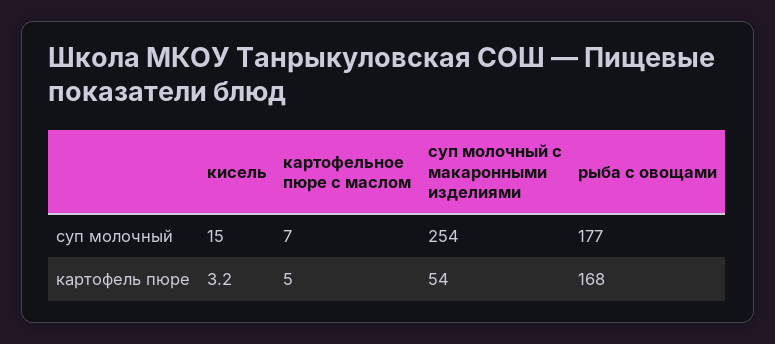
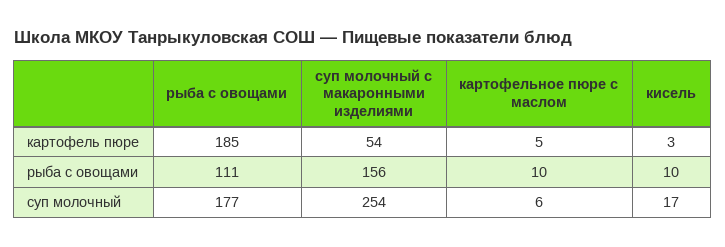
кисель, суп молочный: 15 -> 17
картофельное пюре с маслом, суп молочный: 7 -> 6
рыба с овощами, картофель пюре: 168 -> 185
рыба с овощами, рыба с овощами: none -> 111
суп молочный с макаронными изделиями, рыба с овощами: none -> 156
картофельное пюре с маслом, рыба с овощами: none -> 10
кисель, рыба с овощами: none -> 10

